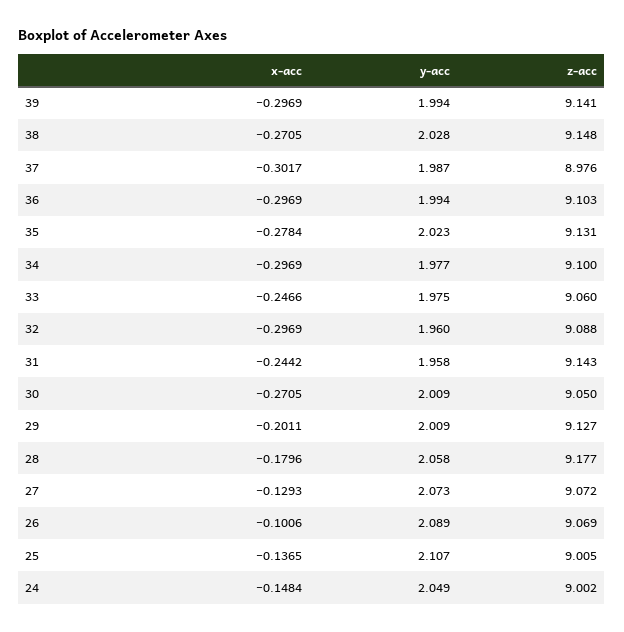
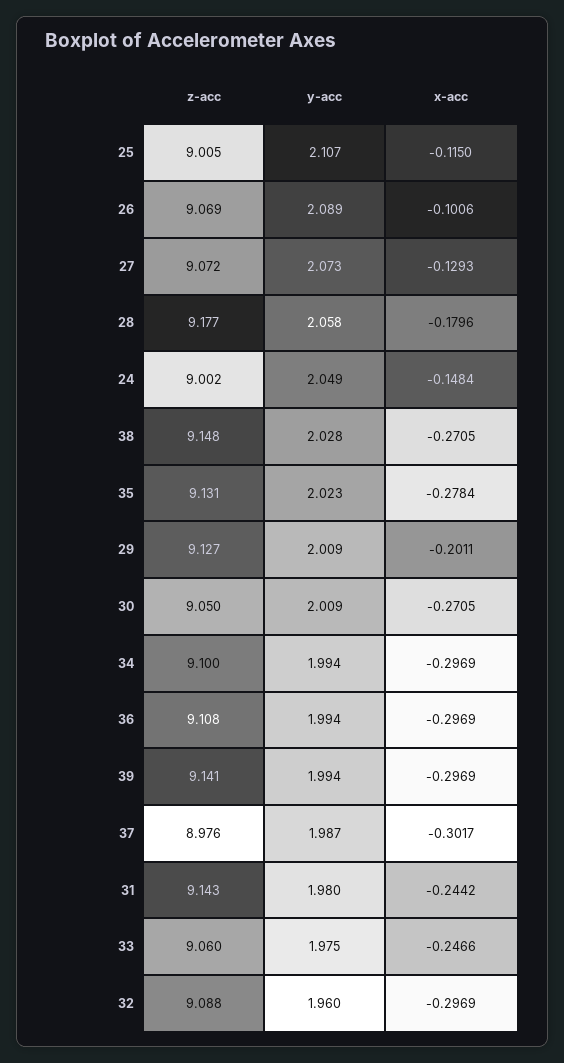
z-acc, 36: 9.103 -> 9.108
y-acc, 34: 1.977 -> 1.994
y-acc, 31: 1.958 -> 1.98
x-acc, 25: -0.1365 -> -0.115

